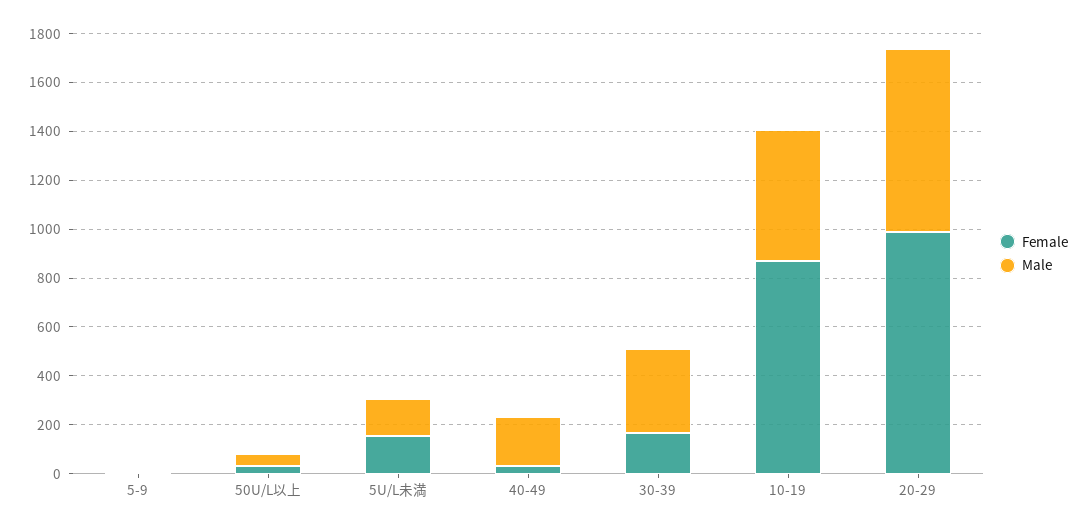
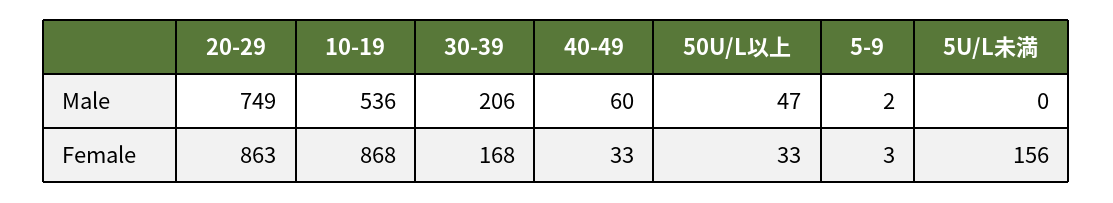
Male, 5U/L未満: 150 -> 0
Male, 40-49: 200 -> 60
Male, 30-39: 350 -> 206
Female, 20-29: 1000 -> 863

